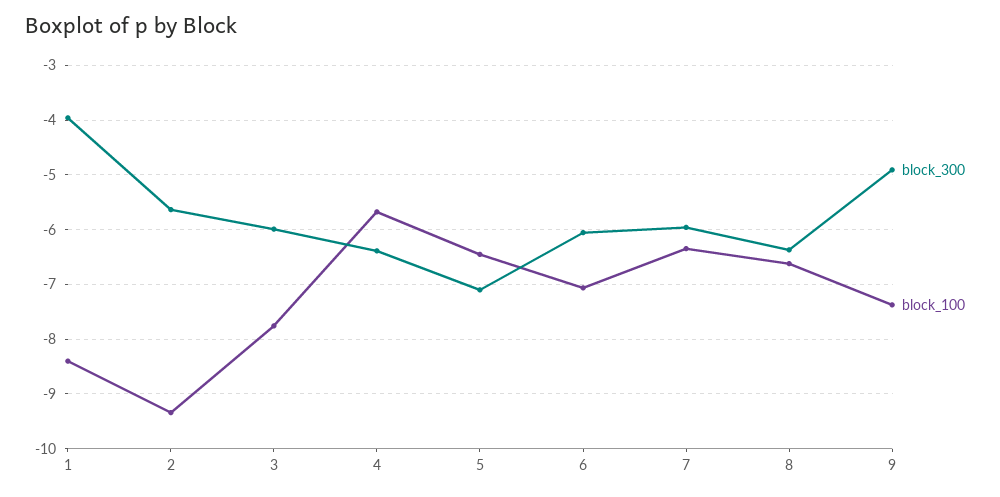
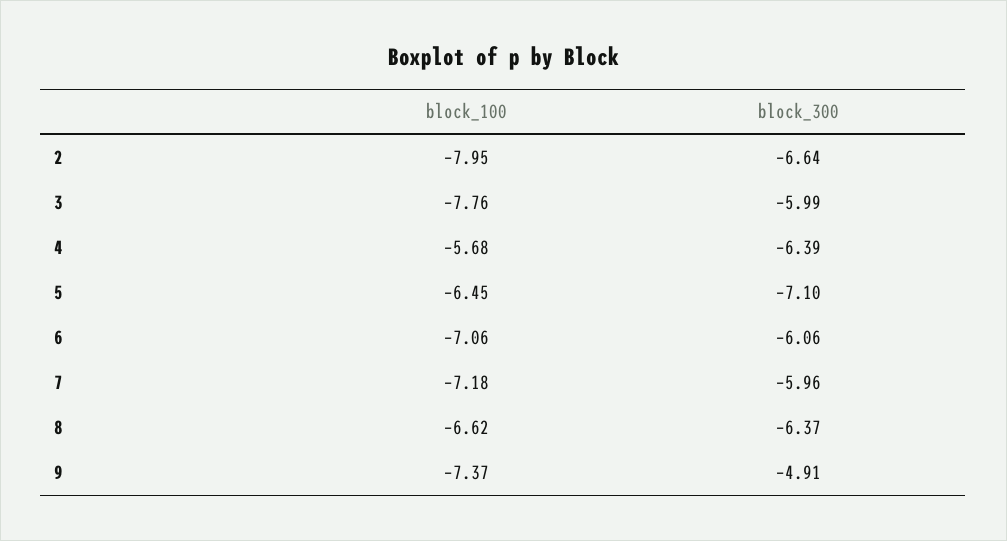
block_300, 1: -4 -> none
block_100, 1: -8.4 -> none
block_300, 2: -5.6 -> -6.64
block_100, 2: -9.4 -> -7.95
block_100, 7: -6.4 -> -7.18

